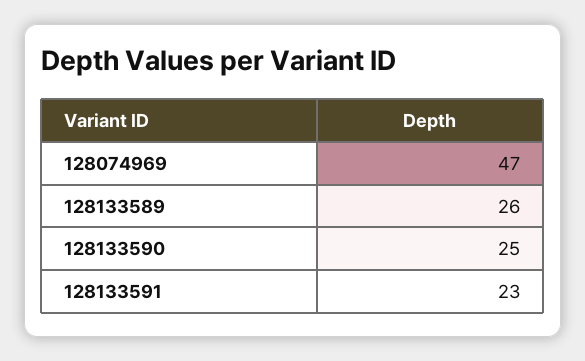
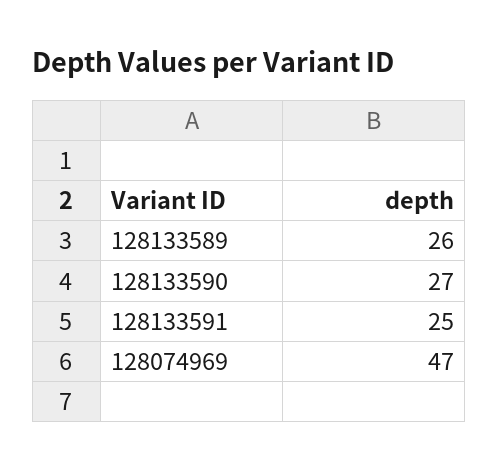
128133590: 25 -> 27
128133591: 23 -> 25

